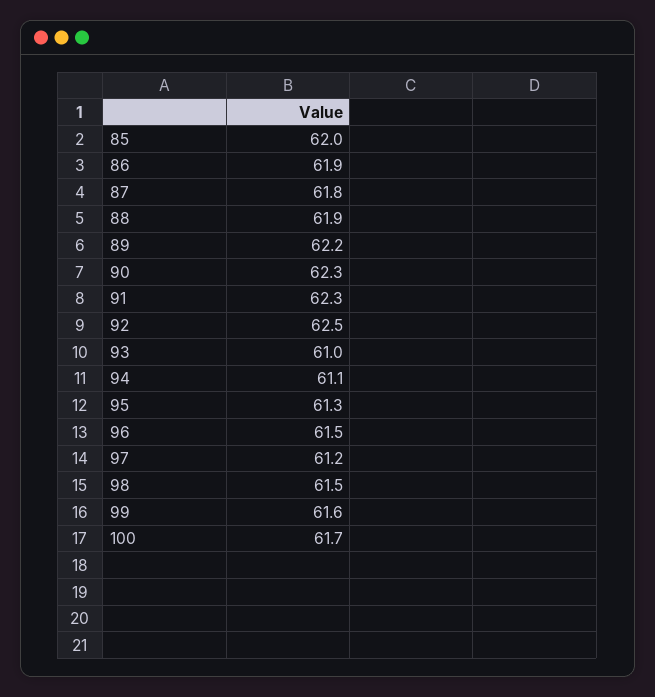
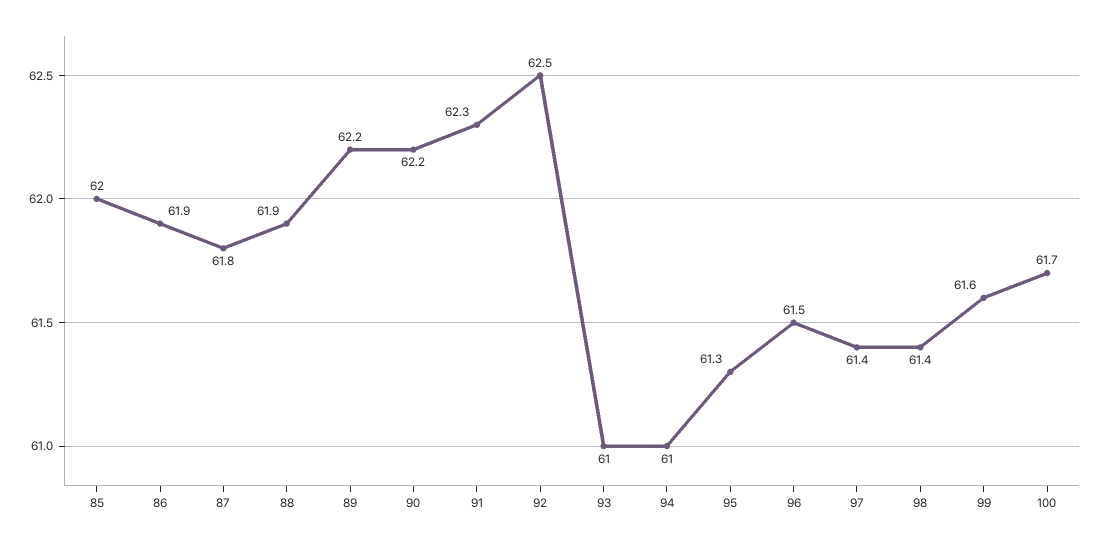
90: 62.3 -> 62.2
94: 61.1 -> 61
97: 61.2 -> 61.4
98: 61.5 -> 61.4

